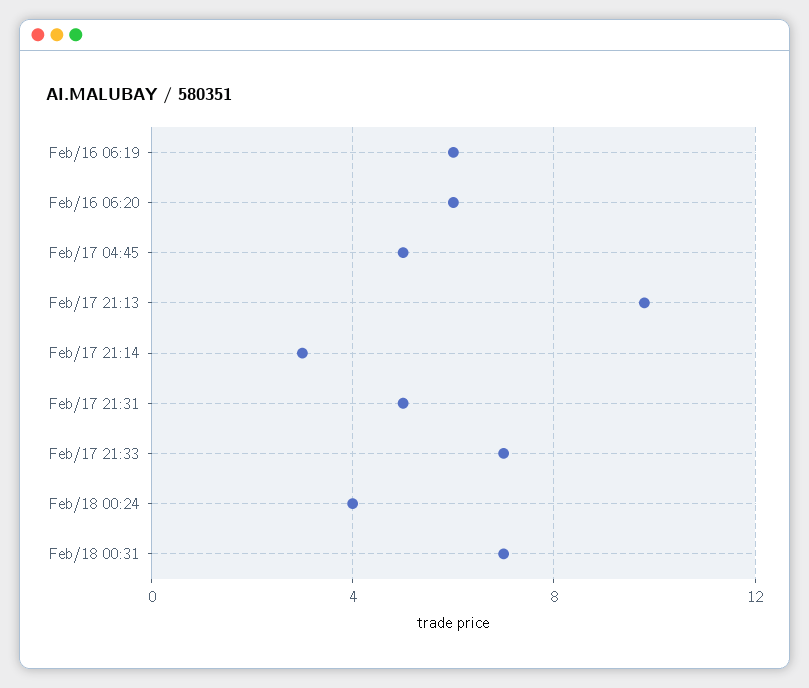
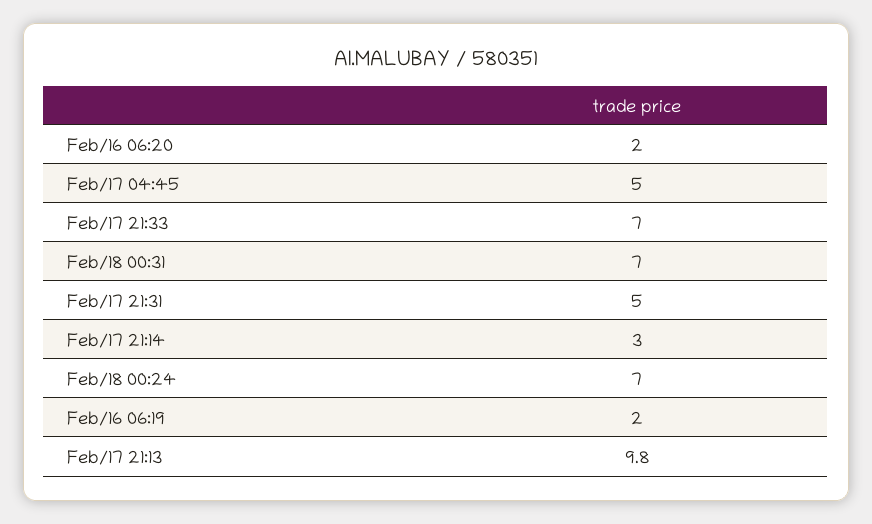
Feb/16 06:19: 6 -> 2
Feb/16 06:20: 6 -> 2
Feb/18 00:24: 4 -> 7

